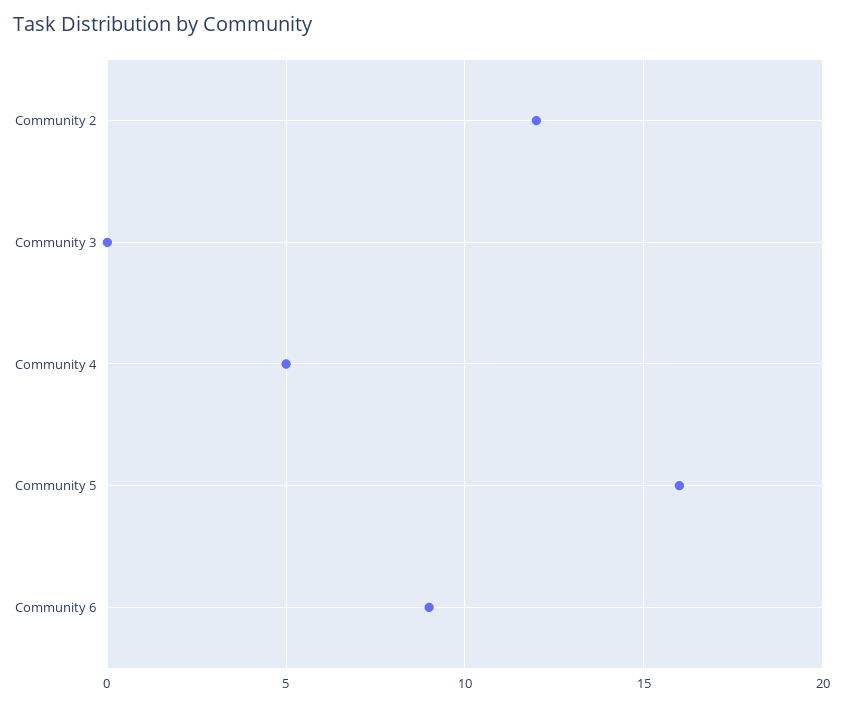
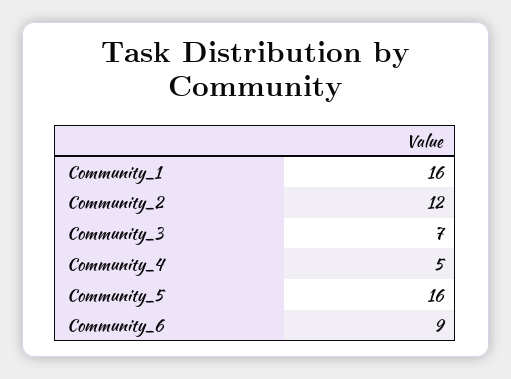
Community 3: 0 -> 7
Community_1: none -> 16

